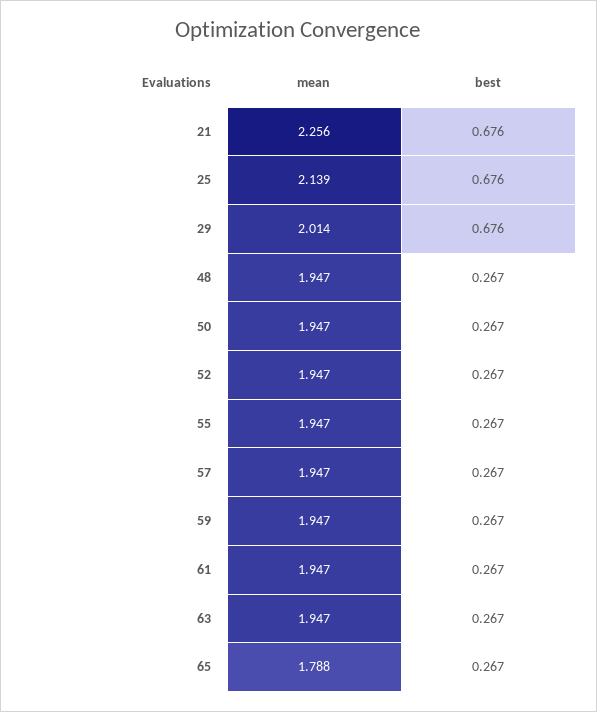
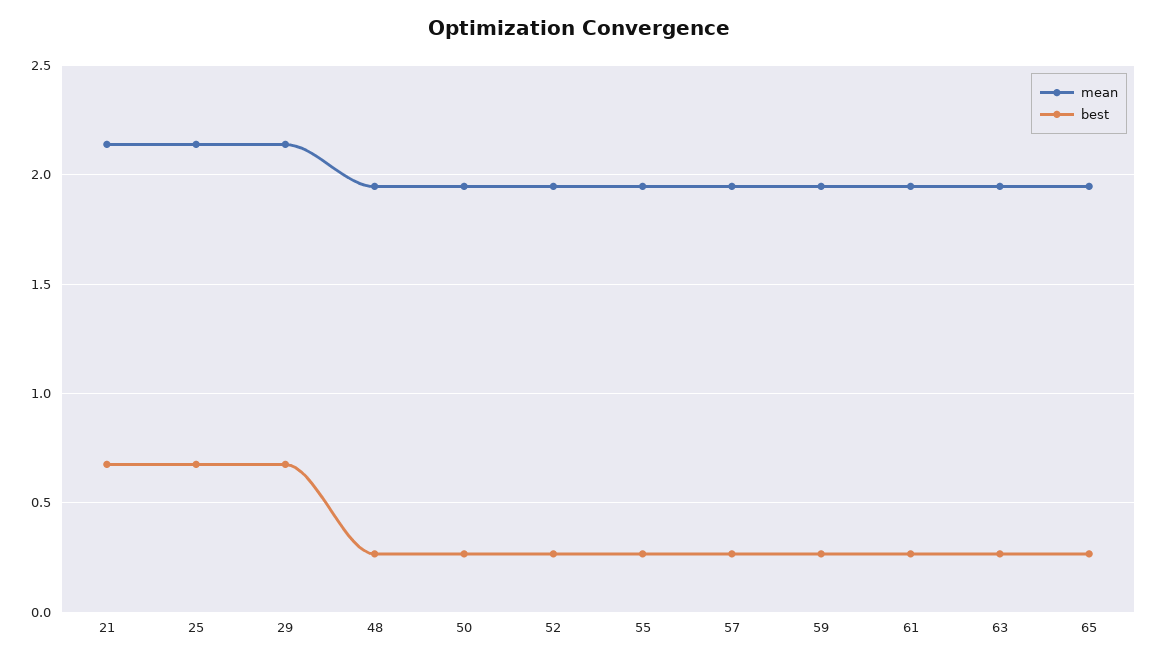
mean, 21: 2.256 -> 2.15
mean, 29: 2.014 -> 2.15
mean, 65: 1.788 -> 1.95

